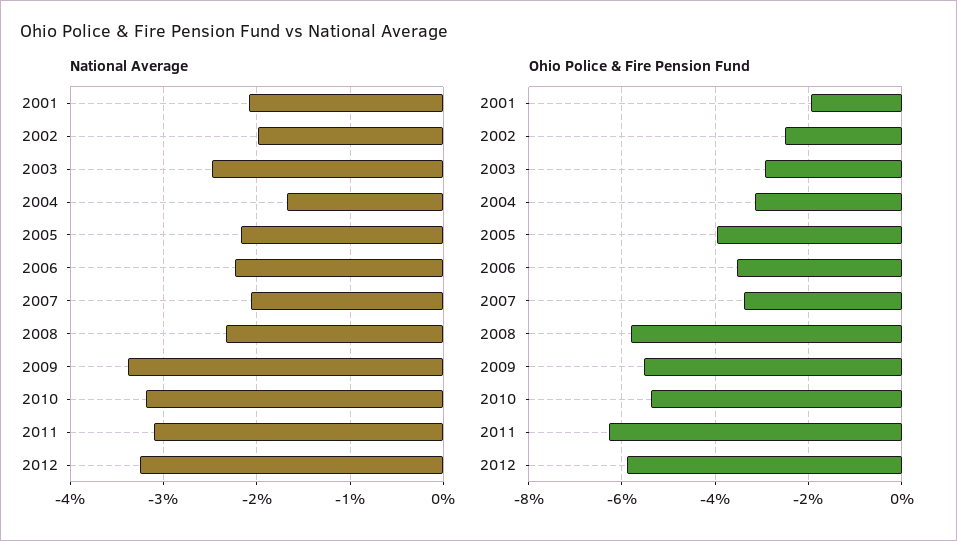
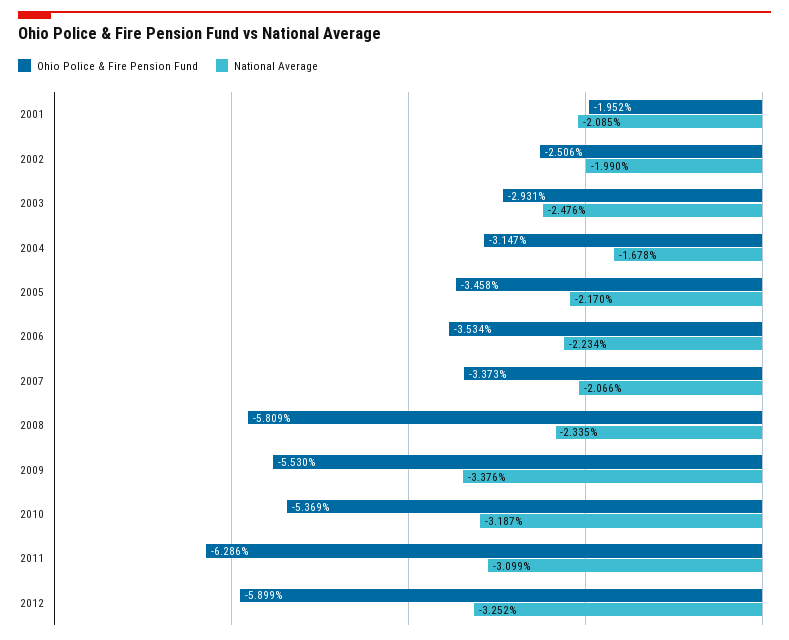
Ohio Police & Fire Pension Fund, 2005: -4 -> -3.458

